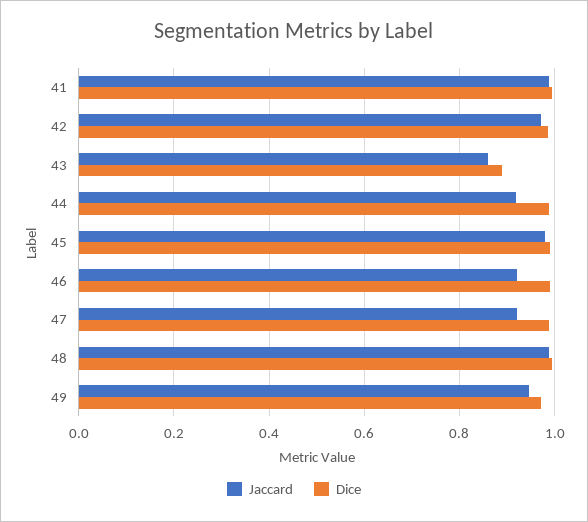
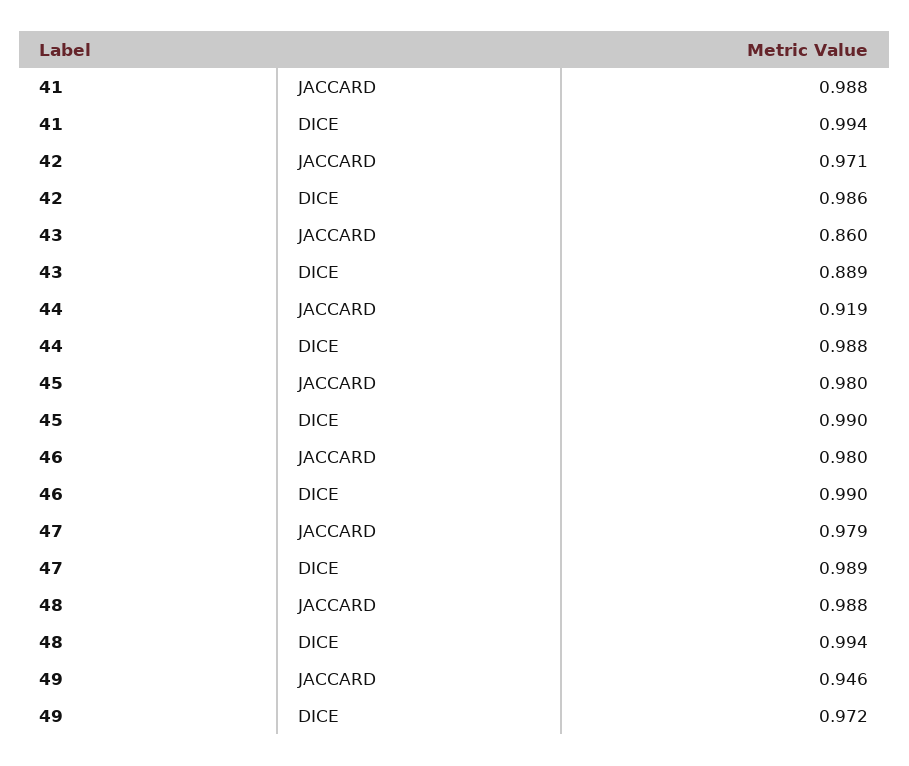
Jaccard, 46: 0.92 -> 0.98
Jaccard, 47: 0.92 -> 0.979

